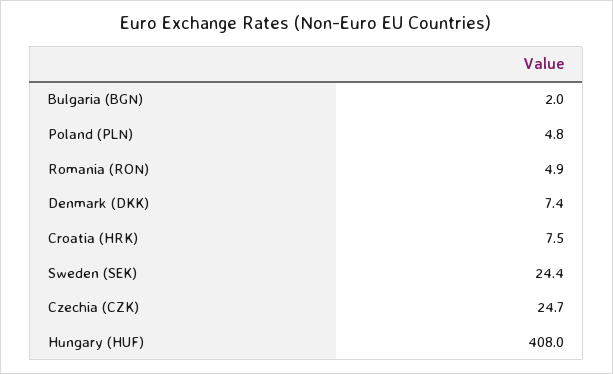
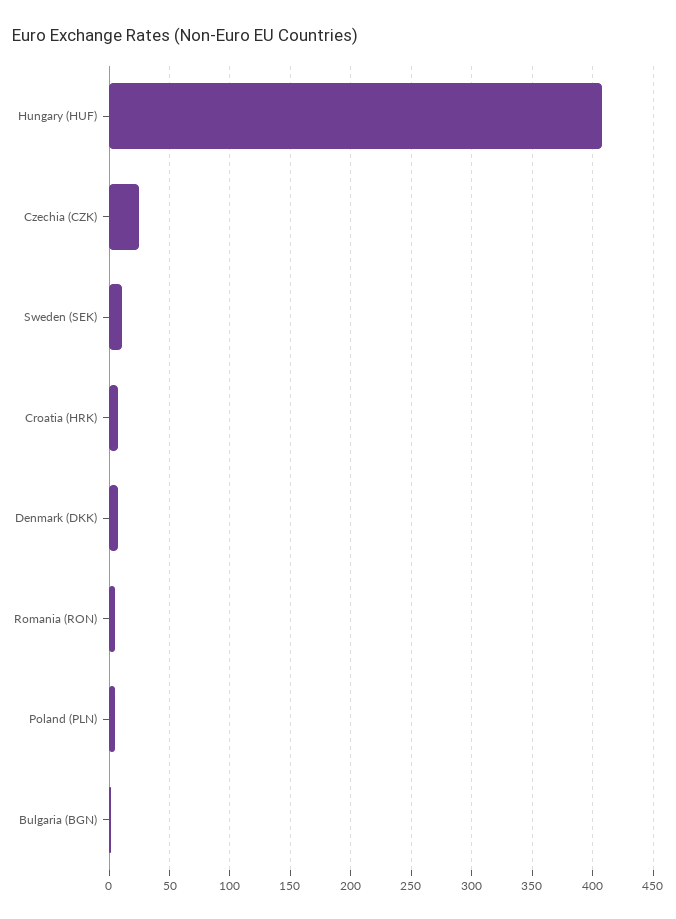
Sweden (SEK): 24.4 -> 10

